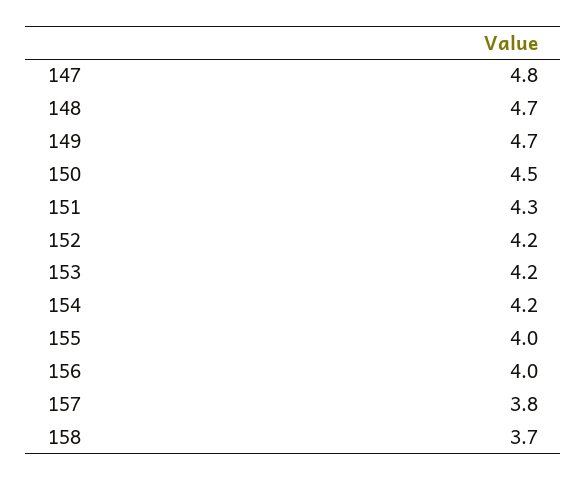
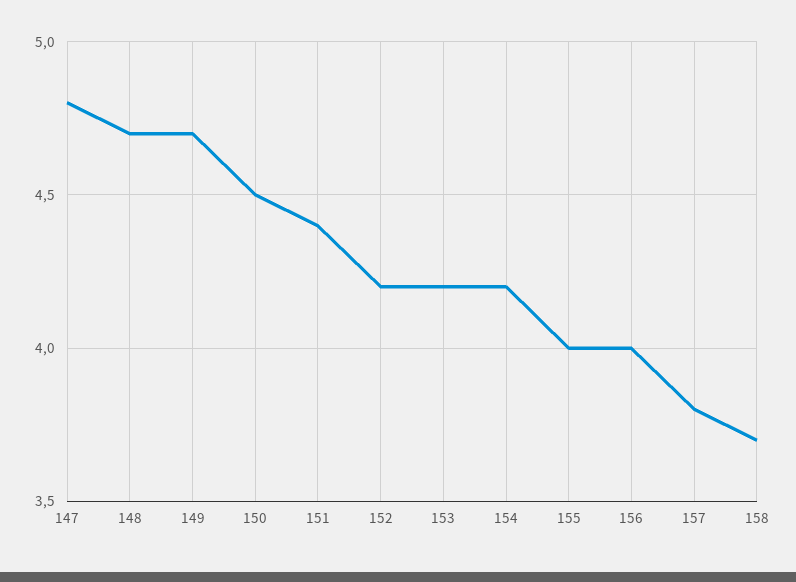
151: 4.3 -> 4.4

